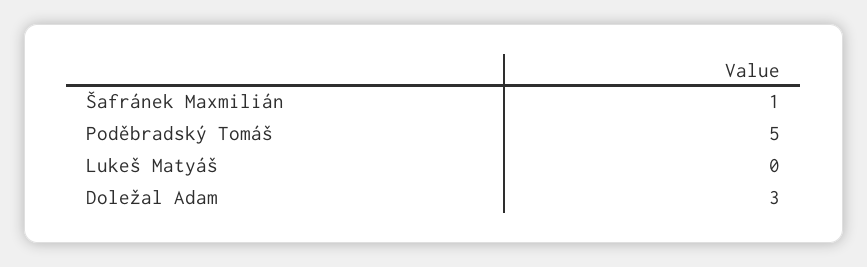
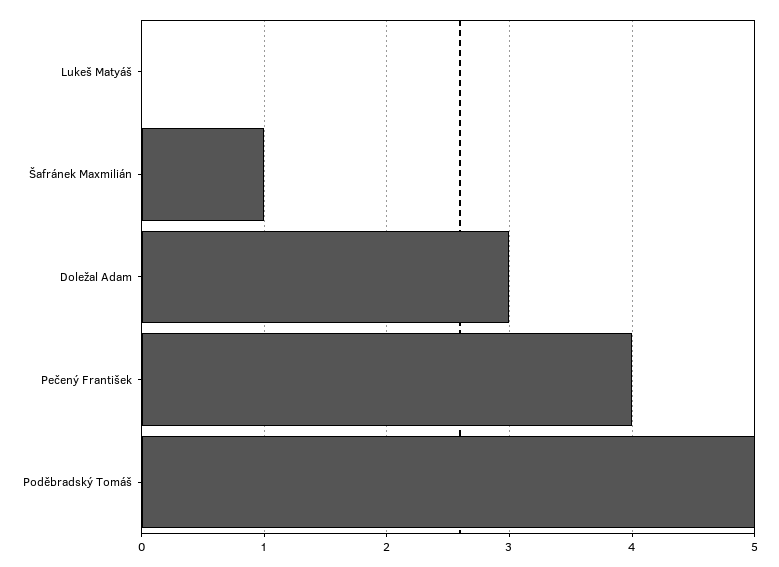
Pečený František: none -> 4

